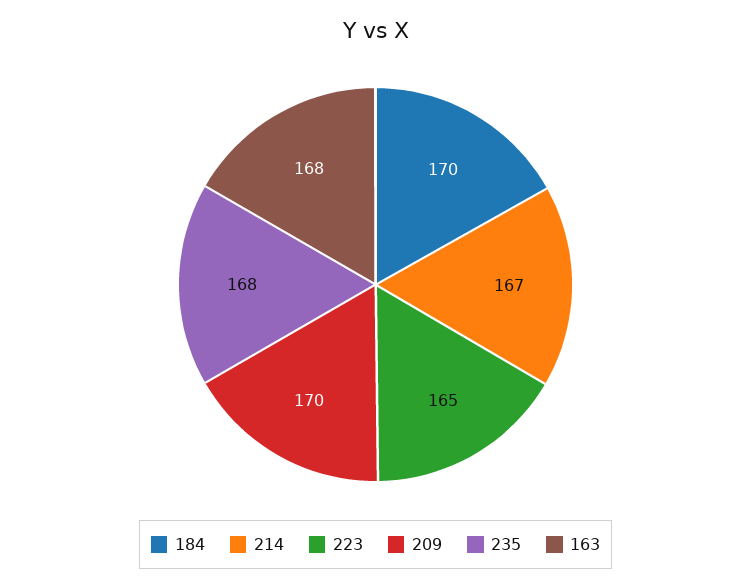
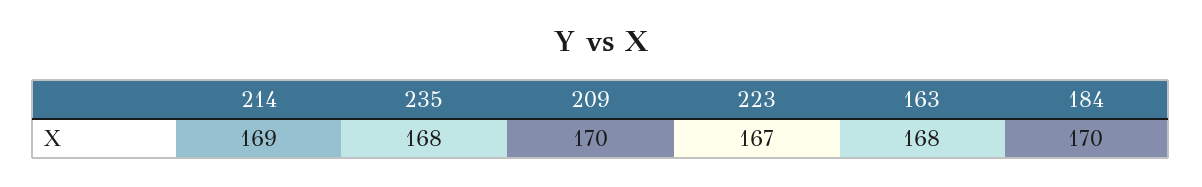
214: 167 -> 169
223: 165 -> 167

